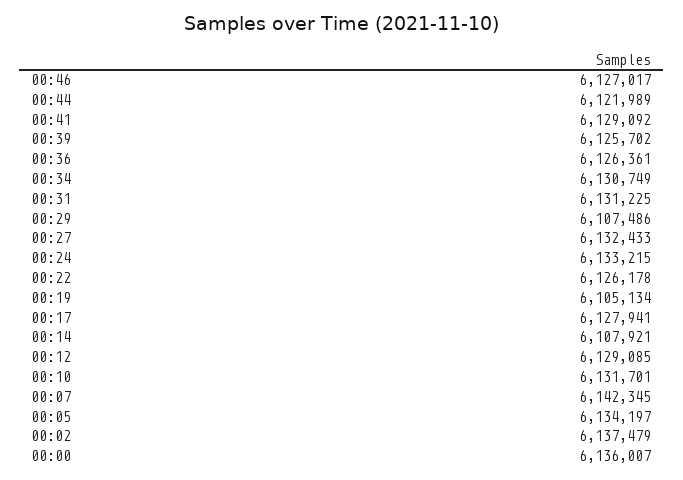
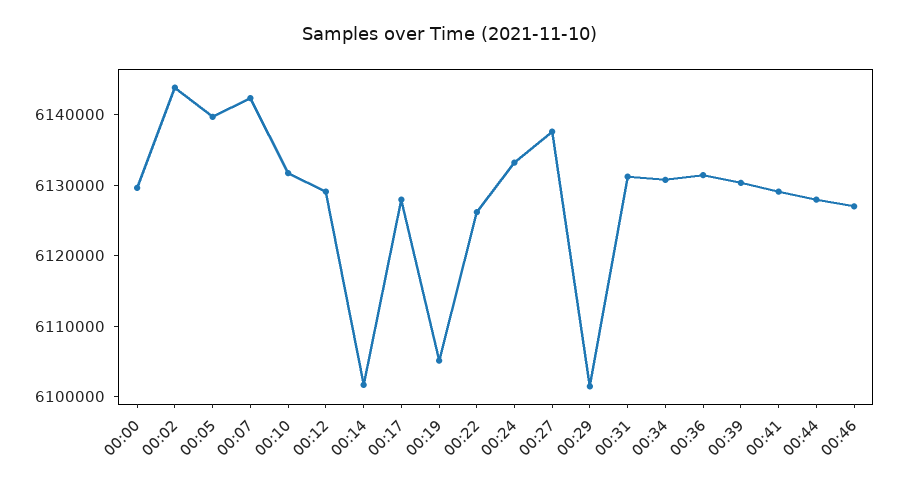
00:44: 6121989 -> 6128000
00:39: 6125702 -> 6130000
00:36: 6126361 -> 6132000
00:29: 6107486 -> 6102000
00:27: 6132433 -> 6138000
00:14: 6107921 -> 6102000
00:05: 6134197 -> 6140000
00:02: 6137479 -> 6144000
00:00: 6136007 -> 6130000

